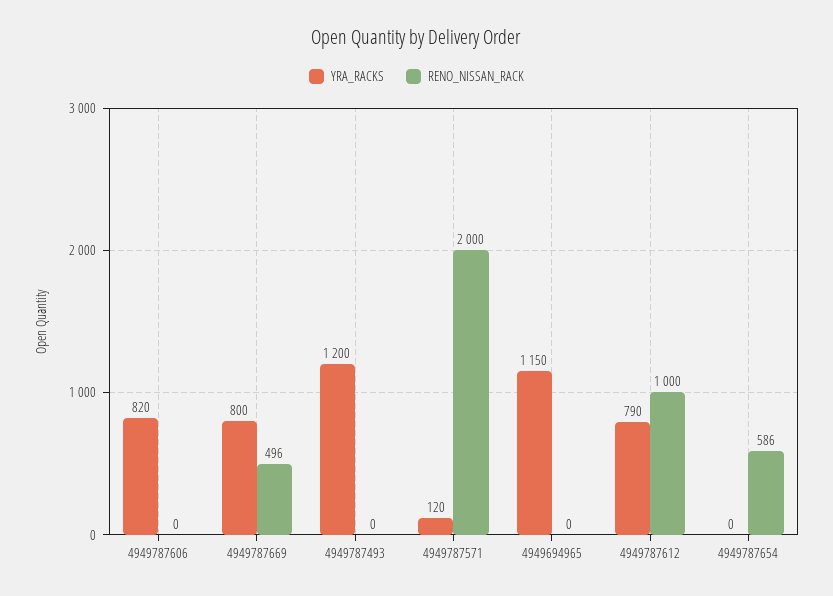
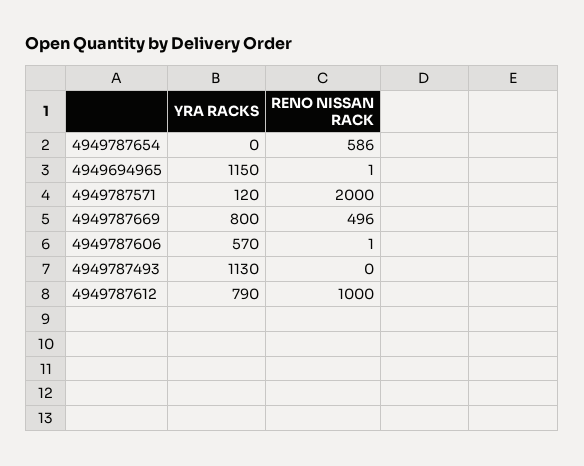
YRA_RACKS, 4949787606: 820 -> 570
RENO_NISSAN_RACK, 4949787606: 0 -> 1
YRA_RACKS, 4949787493: 1200 -> 1130
RENO_NISSAN_RACK, 4949694965: 0 -> 1

